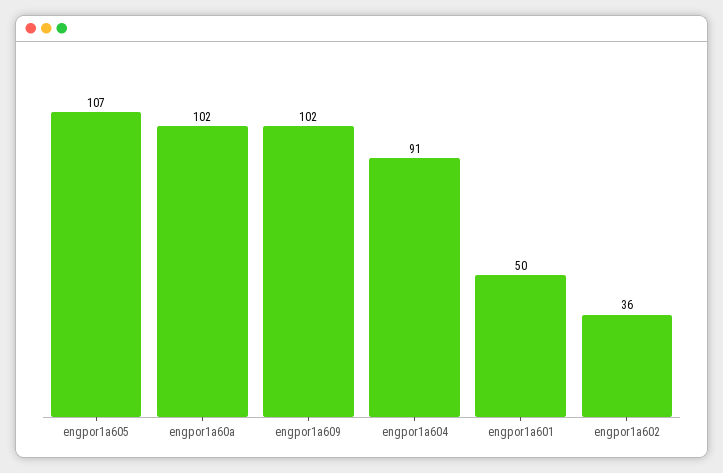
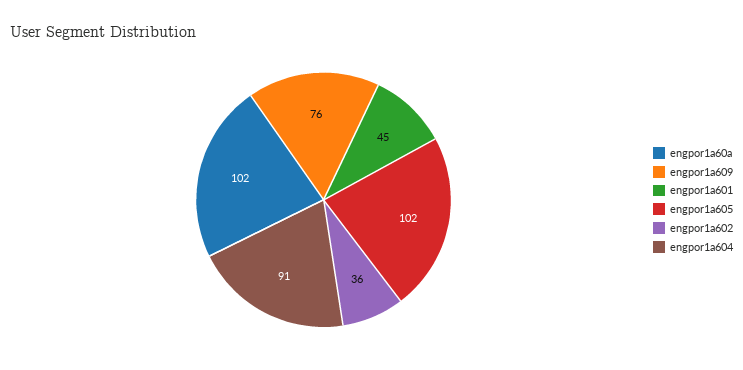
engpor1a605: 107 -> 102
engpor1a609: 102 -> 76
engpor1a601: 50 -> 45

